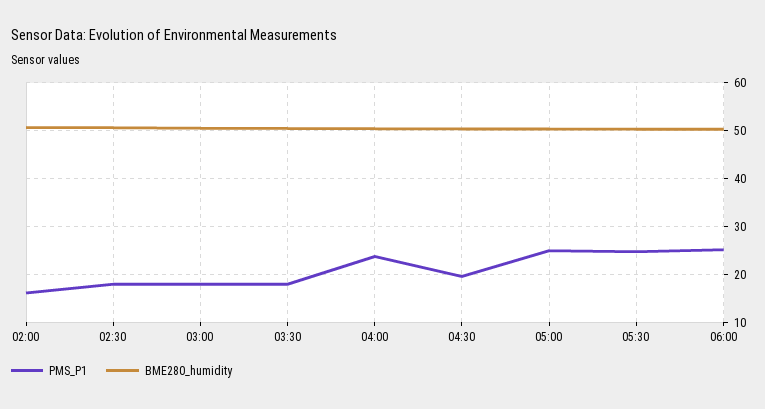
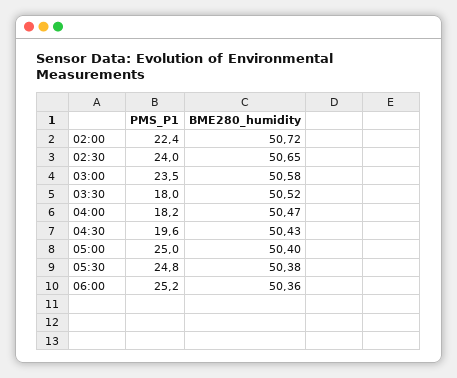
PMS_P1, 02:00: 16 -> 22.4
PMS_P1, 02:30: 18 -> 24
PMS_P1, 03:00: 18 -> 23.5
PMS_P1, 04:00: 24 -> 18.2

